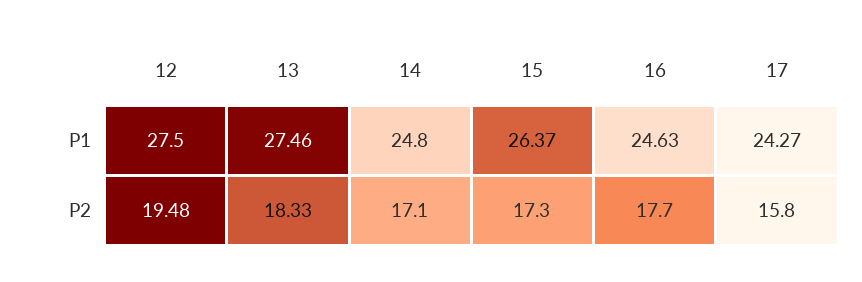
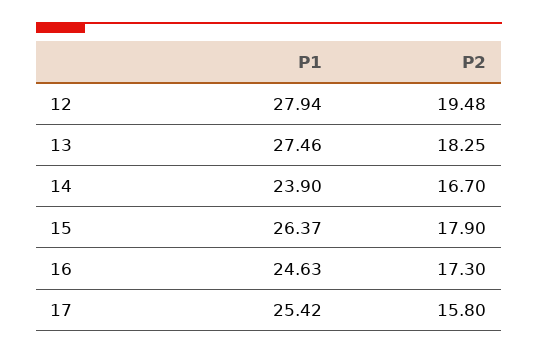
12, P1: 27.5 -> 27.94
14, P1: 24.8 -> 23.9
17, P1: 24.27 -> 25.42
13, P2: 18.33 -> 18.25
14, P2: 17.1 -> 16.7
15, P2: 17.3 -> 17.9
16, P2: 17.7 -> 17.3

